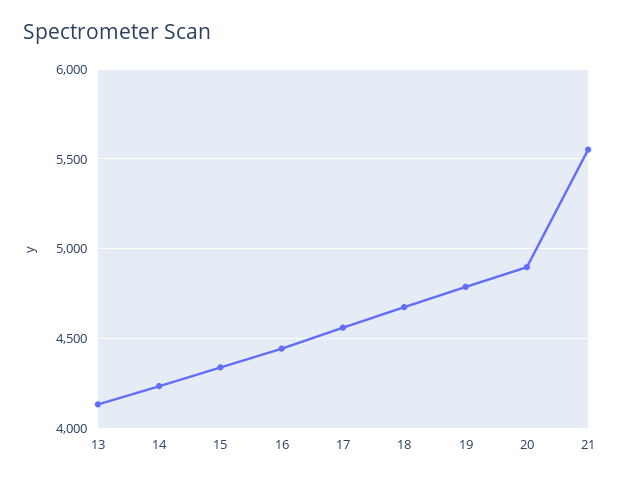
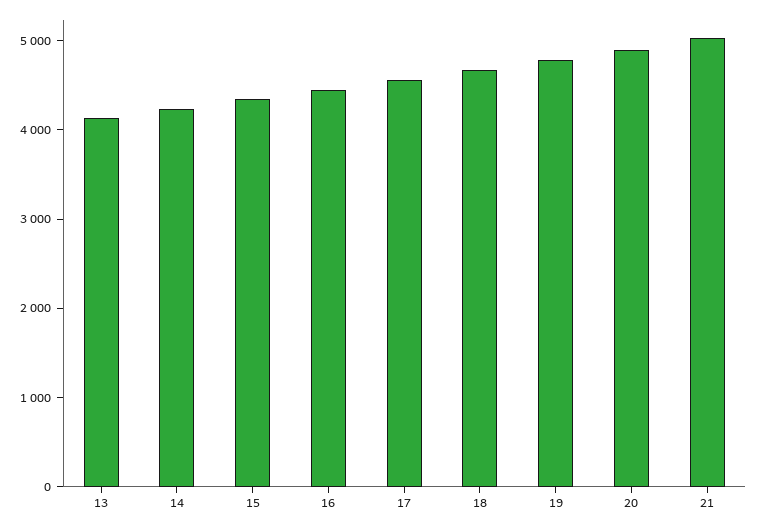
21: 5550 -> 5000

